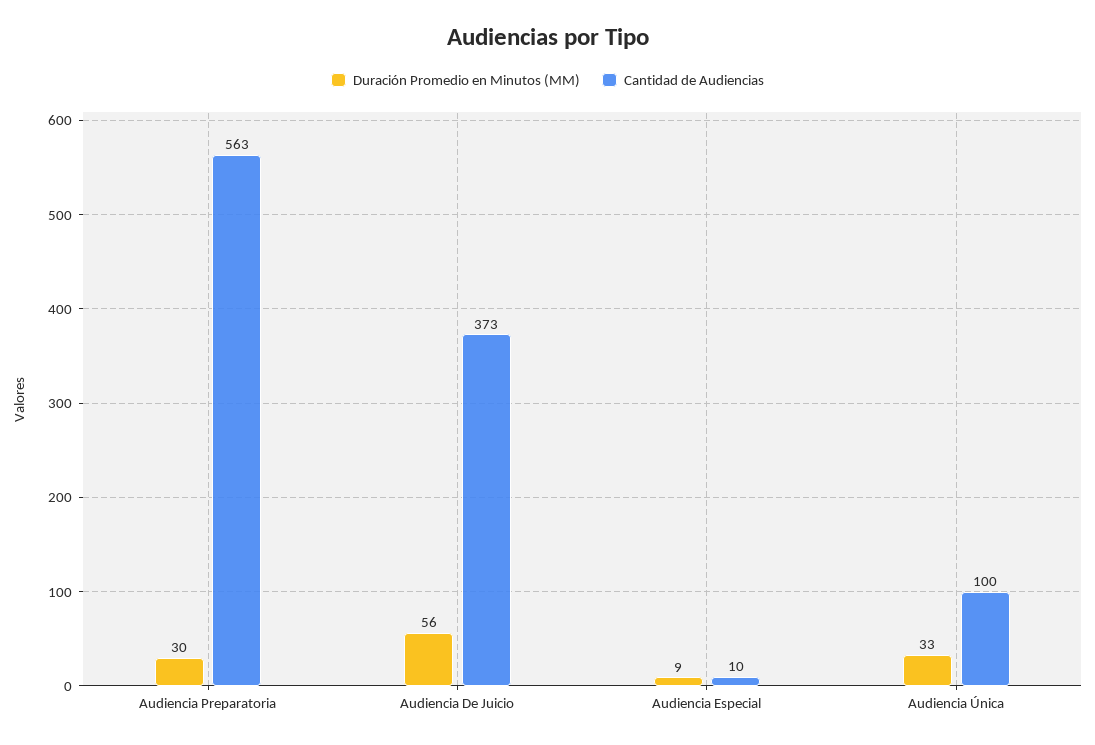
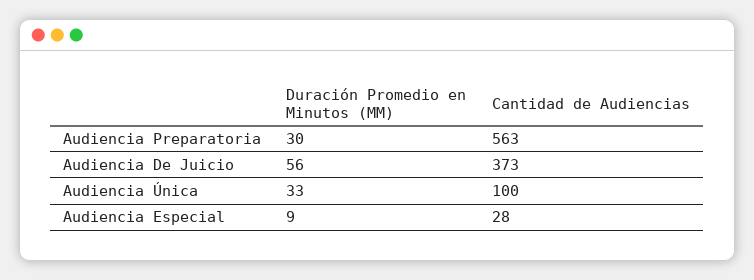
Cantidad de Audiencias, Audiencia Especial: 10 -> 28

